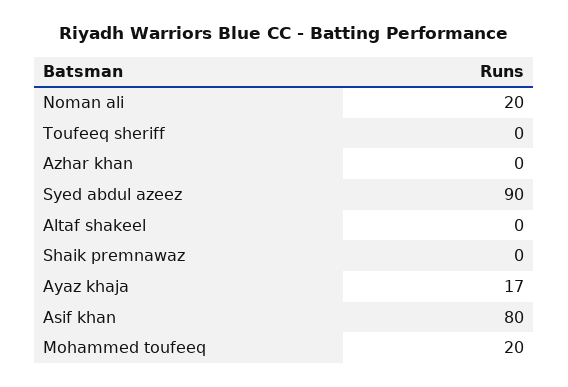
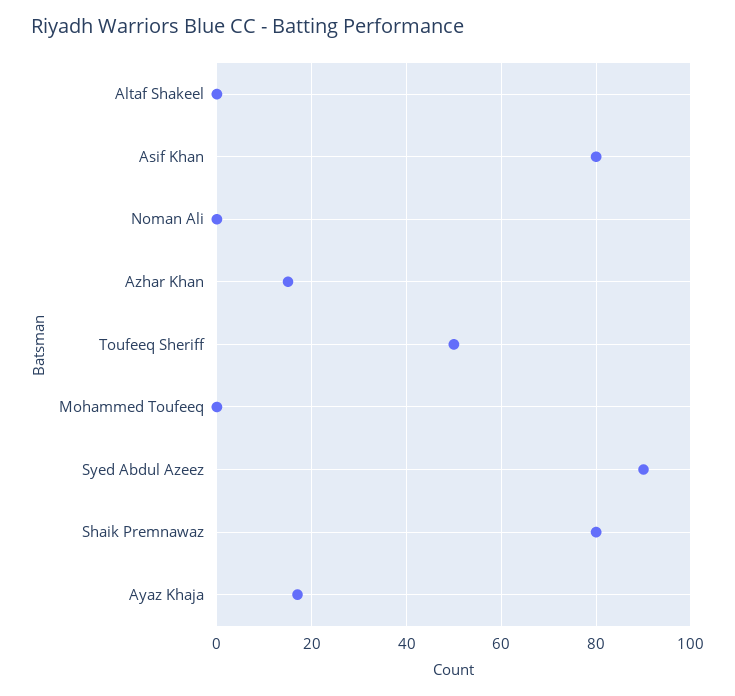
Noman ali: 20 -> 0
Toufeeq sheriff: 0 -> 50
Azhar khan: 0 -> 15
Shaik premnawaz: 0 -> 80
Mohammed toufeeq: 20 -> 0

